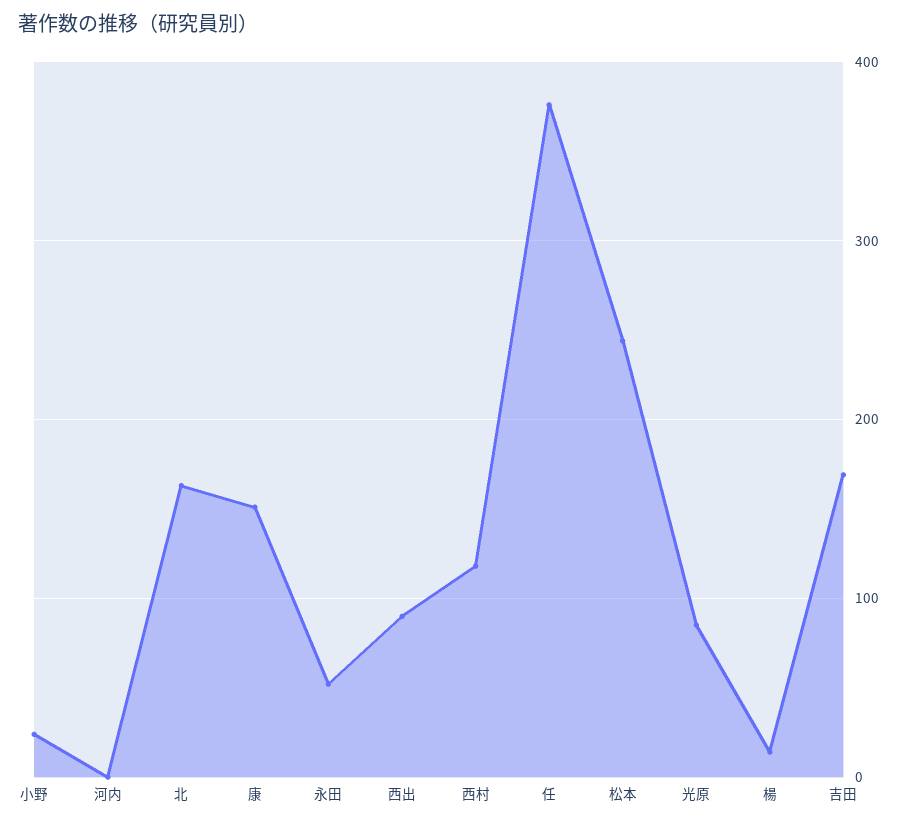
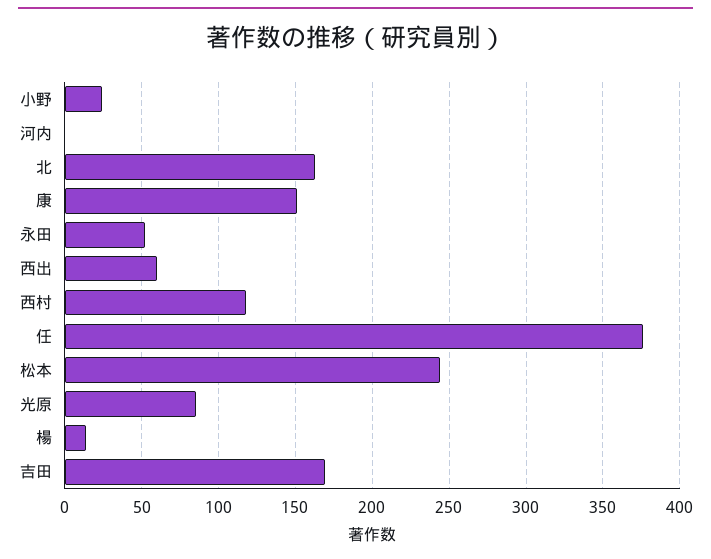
西出: 90 -> 60

